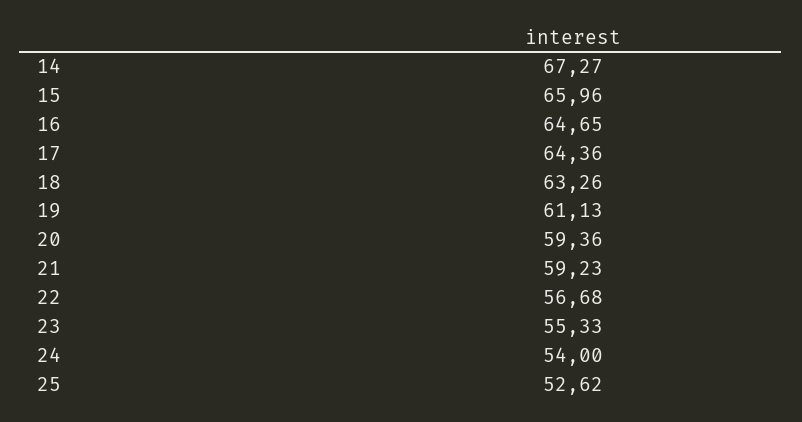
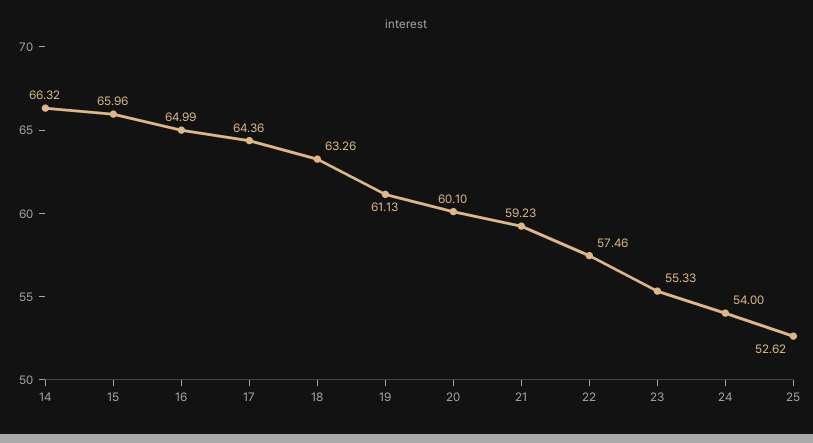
14: 67.27 -> 66.32
16: 64.65 -> 64.99
20: 59.36 -> 60.1
22: 56.68 -> 57.46

